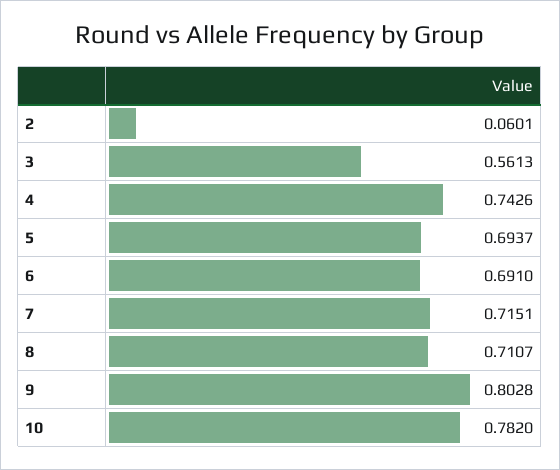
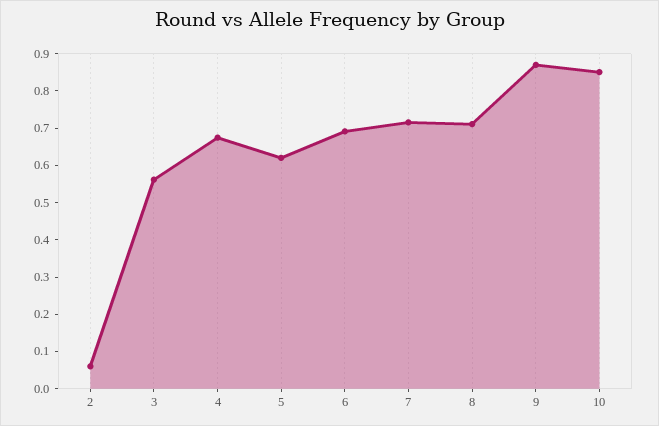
4: 0.7426 -> 0.675
5: 0.6937 -> 0.625
9: 0.8028 -> 0.875
10: 0.782 -> 0.85

